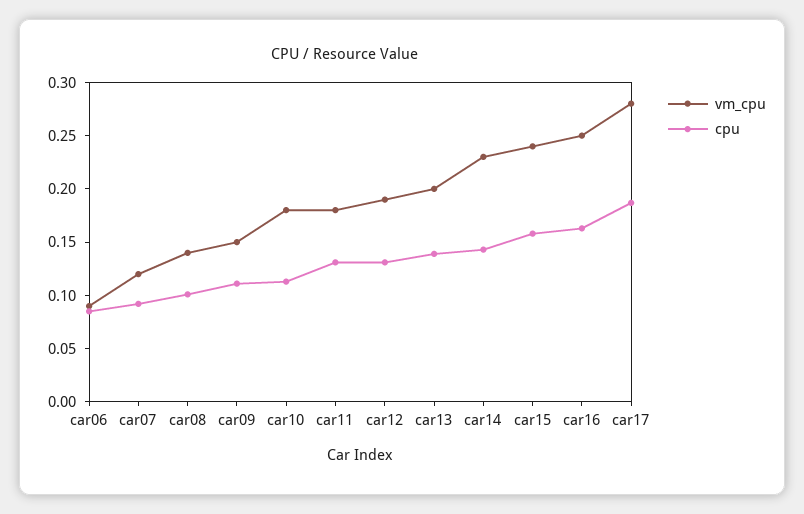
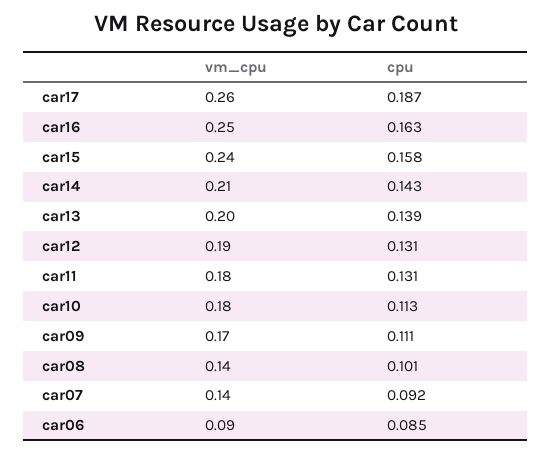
vm_cpu, car07: 0.12 -> 0.14
vm_cpu, car09: 0.15 -> 0.17
vm_cpu, car14: 0.23 -> 0.21
vm_cpu, car17: 0.28 -> 0.26

